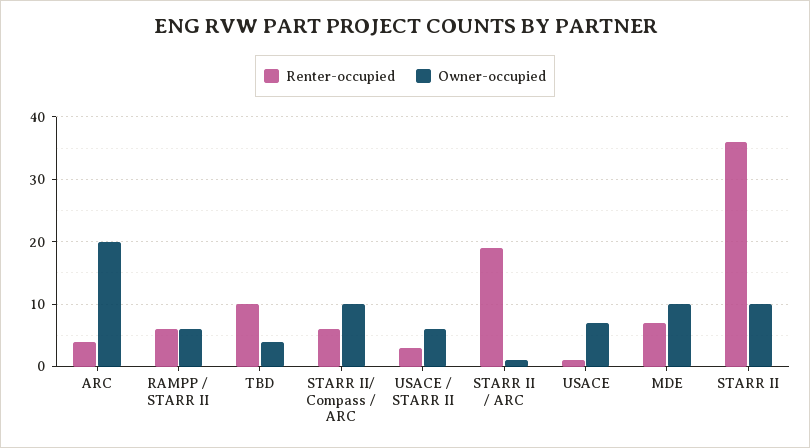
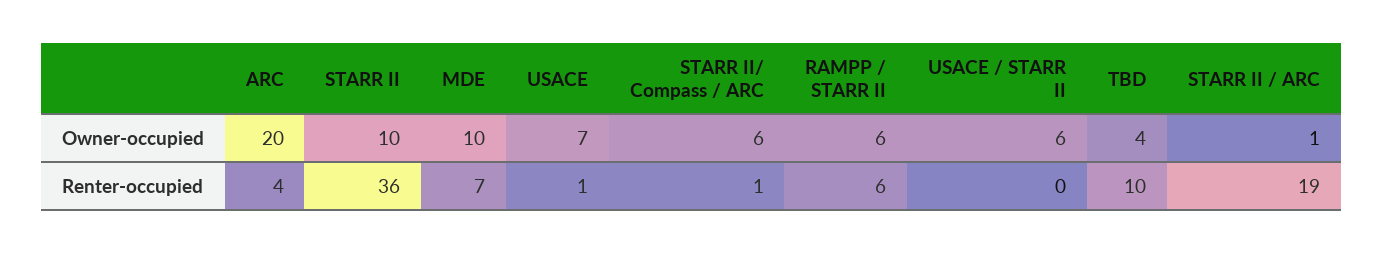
Renter-occupied, STARR II/ Compass / ARC: 6 -> 1
Owner-occupied, STARR II/ Compass / ARC: 10 -> 6
Renter-occupied, USACE / STARR II: 3 -> 0

